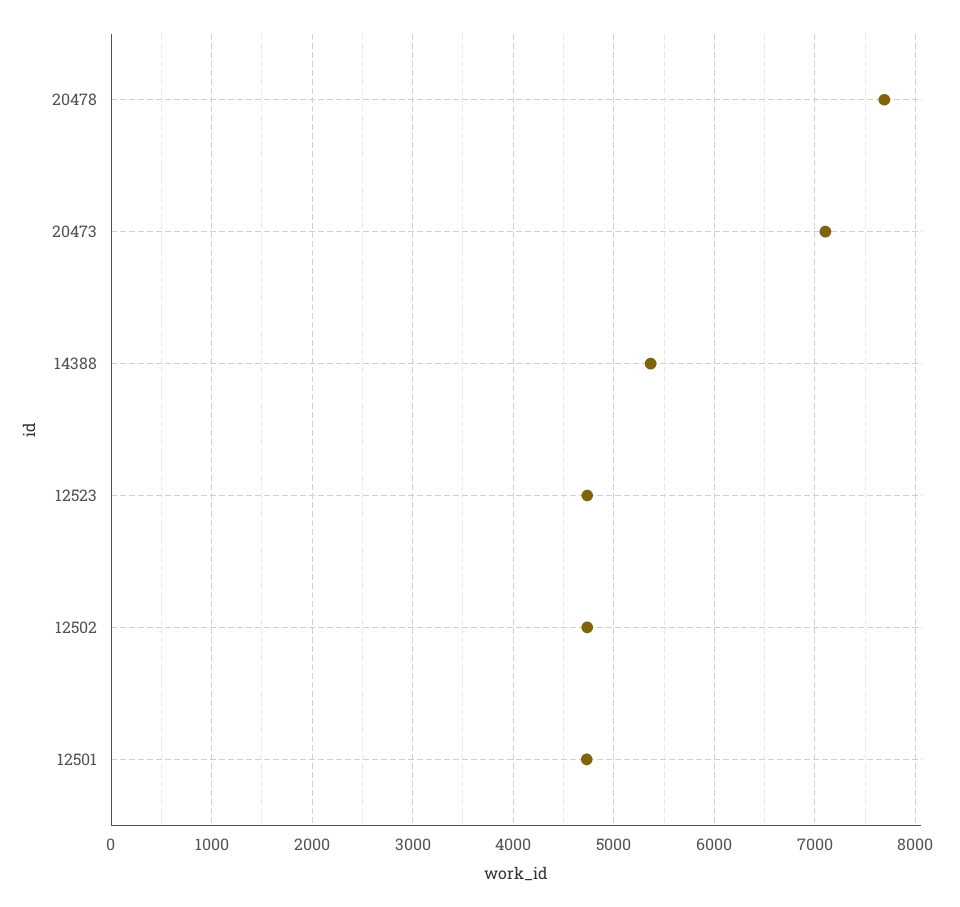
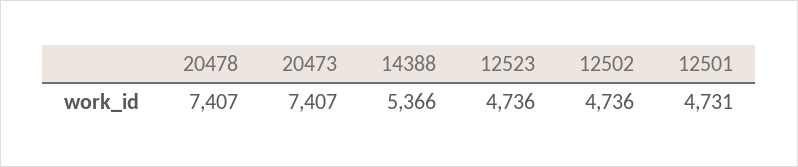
20478: 7700 -> 7407
20473: 7100 -> 7407

